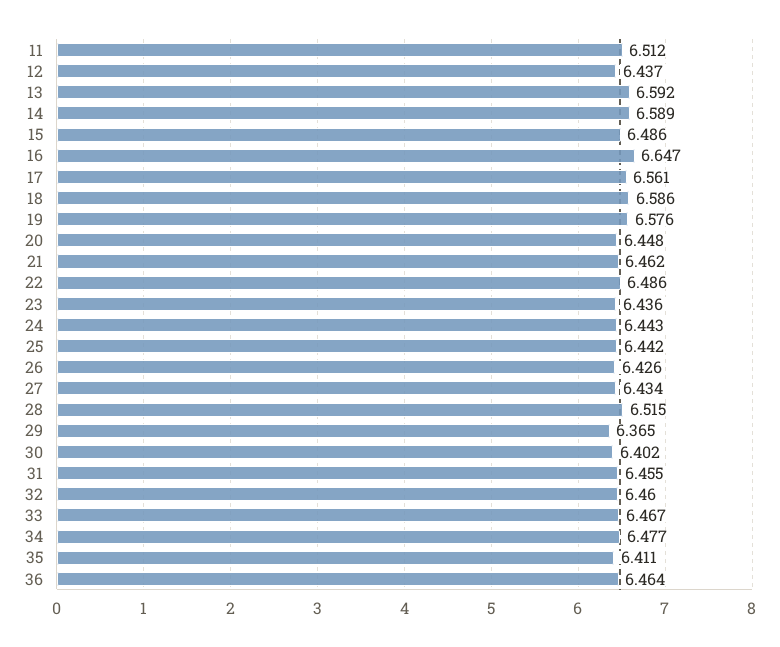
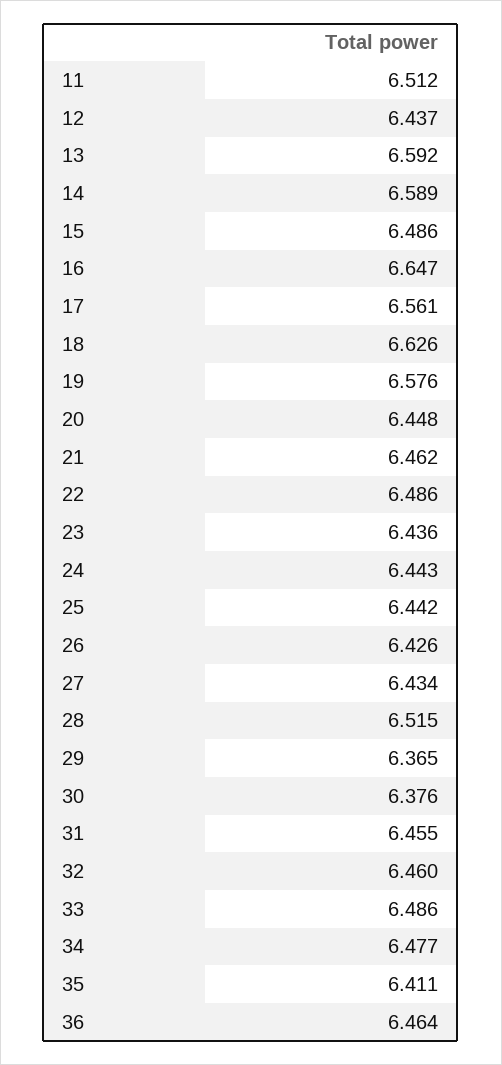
18: 6.586 -> 6.626
30: 6.402 -> 6.376
33: 6.467 -> 6.486

